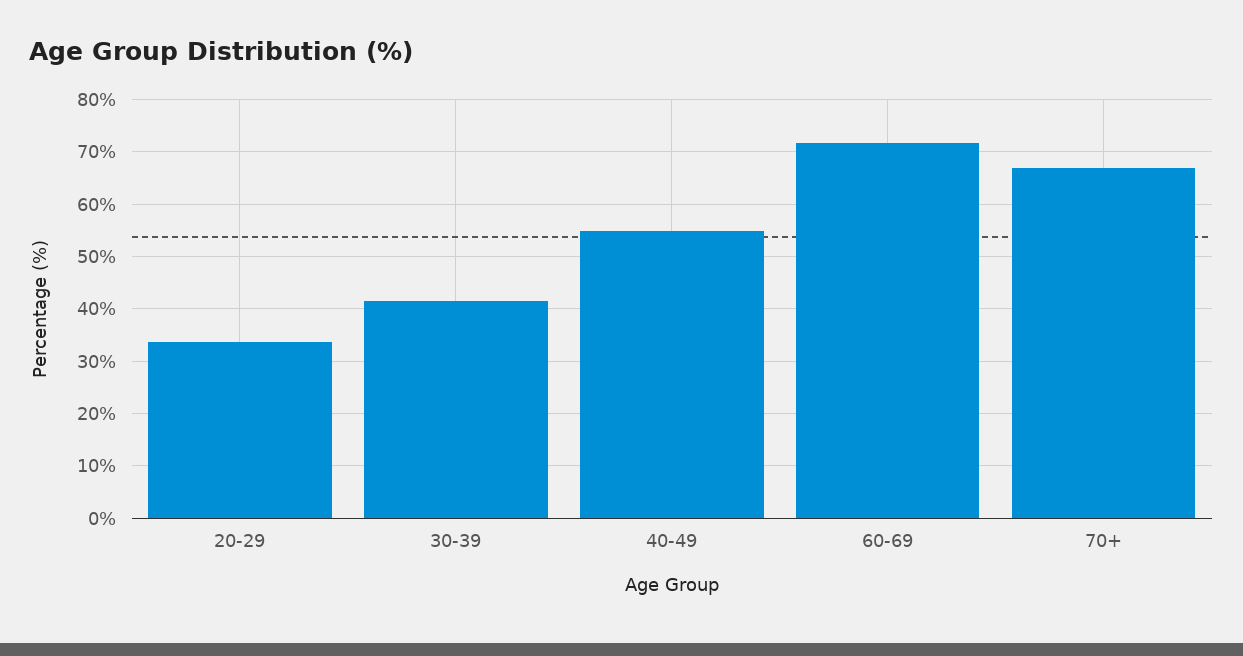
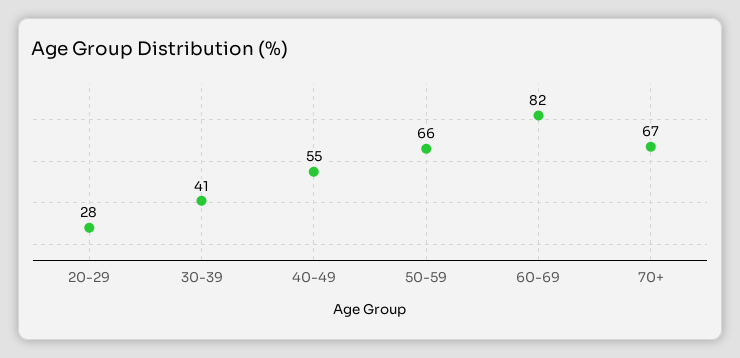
20-29: 34 -> 28
60-69: 72 -> 82
50-59: none -> 66

